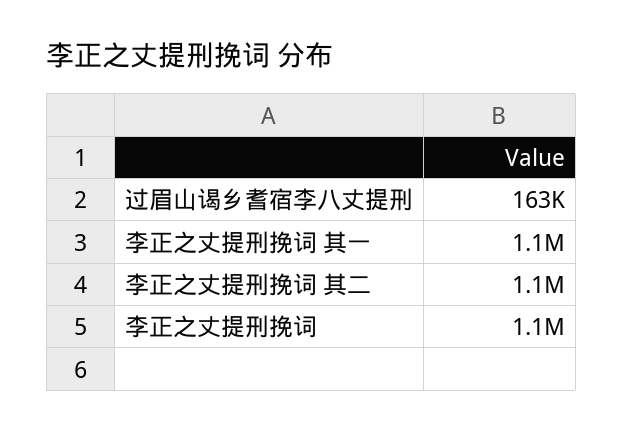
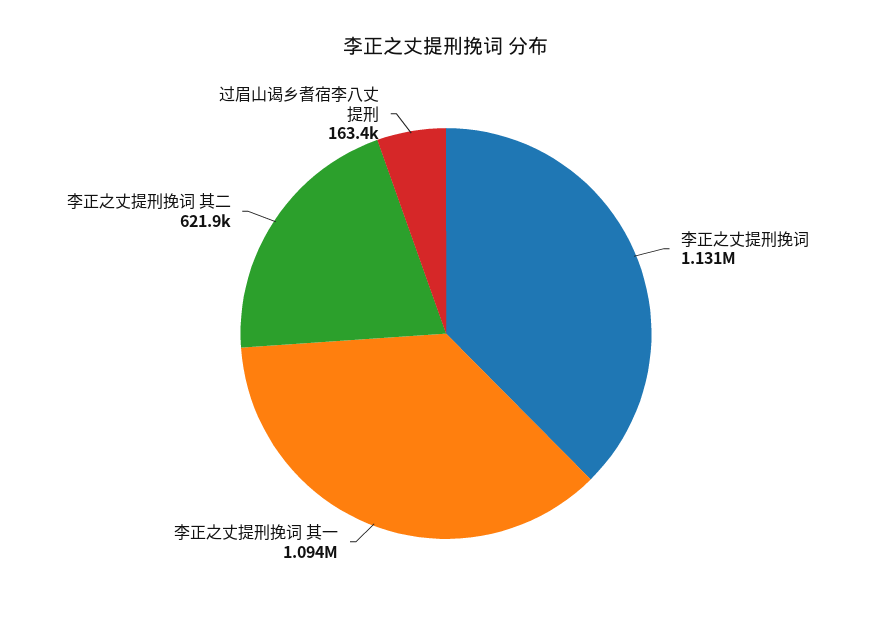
李正之丈提刑挽词 其二: 1100000 -> 621900

